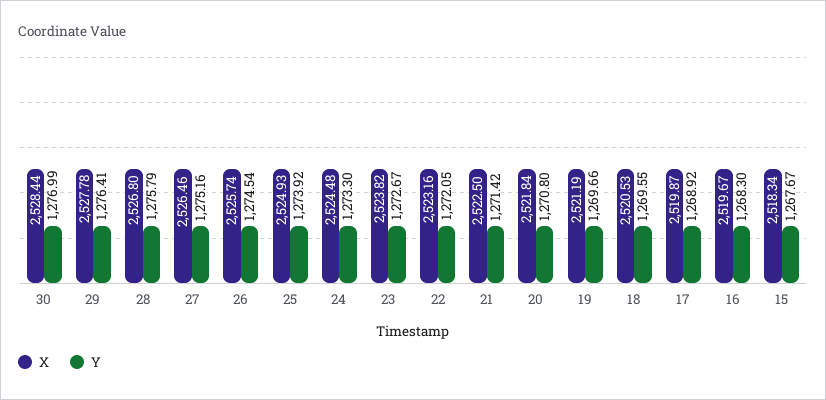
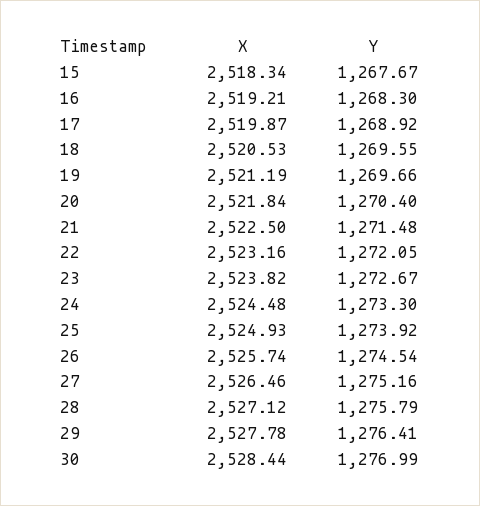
X, 28: 2526.8 -> 2527.12
Y, 21: 1271.42 -> 1271.48
Y, 20: 1270.8 -> 1270.4
X, 16: 2519.67 -> 2519.21

